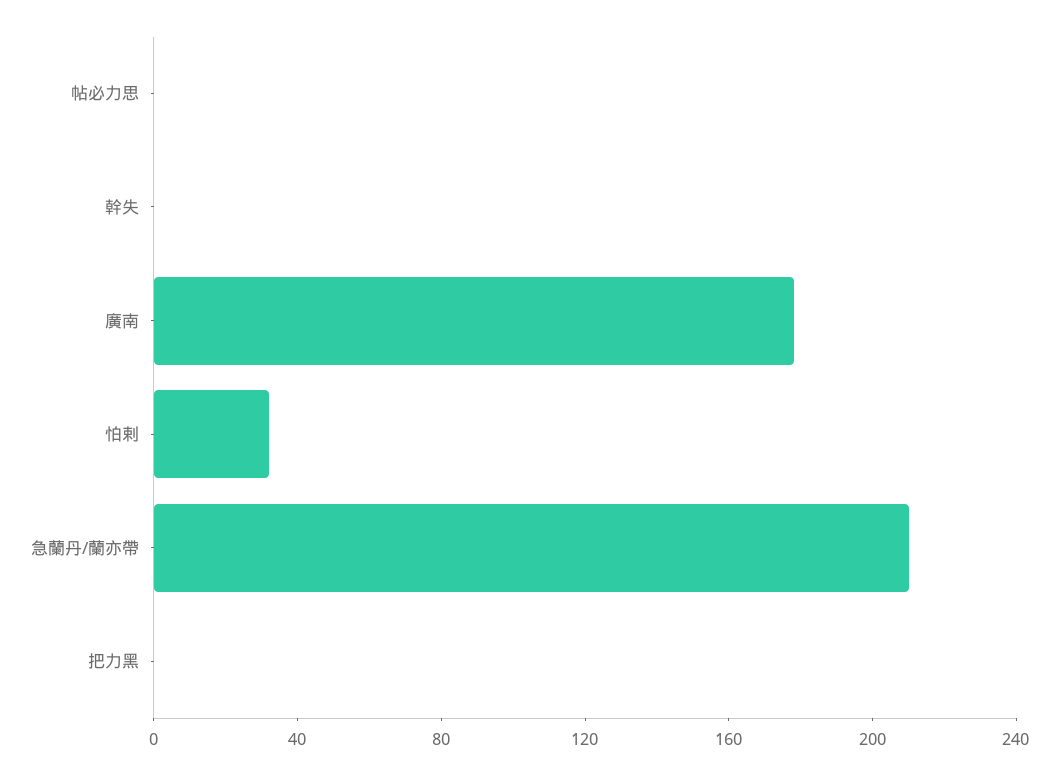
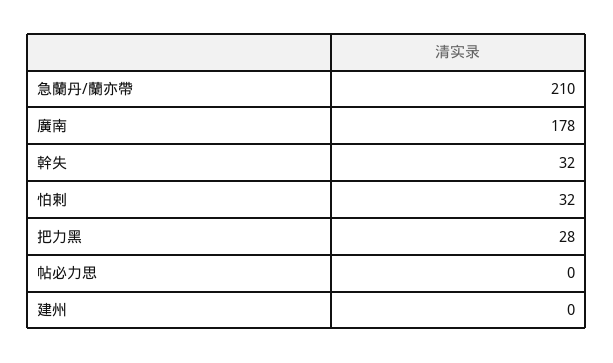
幹失: 0 -> 32
把力黑: 0 -> 28
建州: none -> 0

